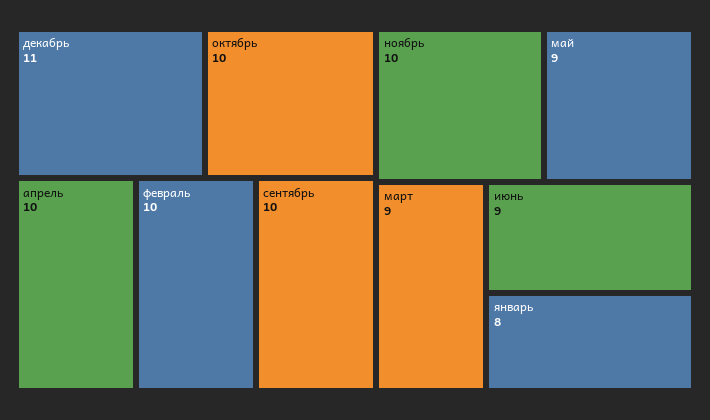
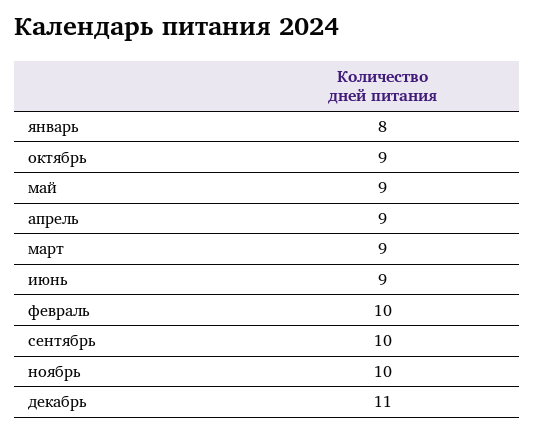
октябрь: 10 -> 9
апрель: 10 -> 9

